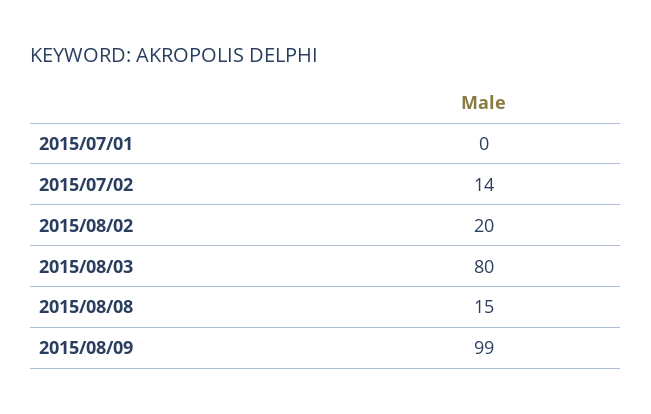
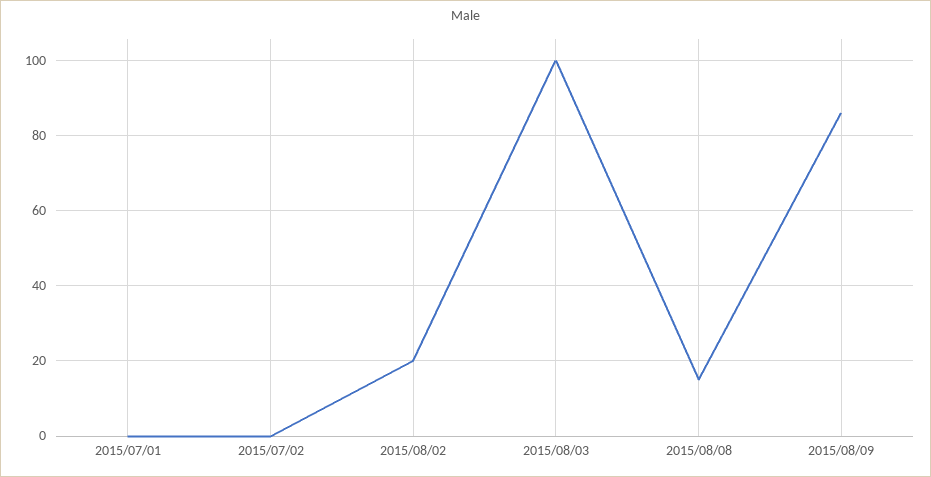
2015/07/02: 14 -> 0
2015/08/03: 80 -> 100
2015/08/09: 99 -> 85

